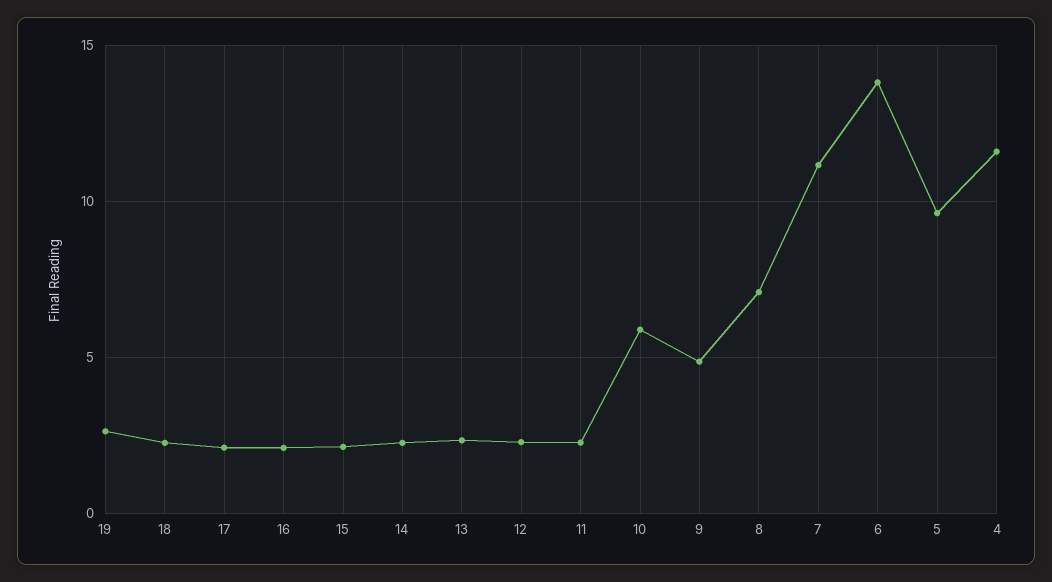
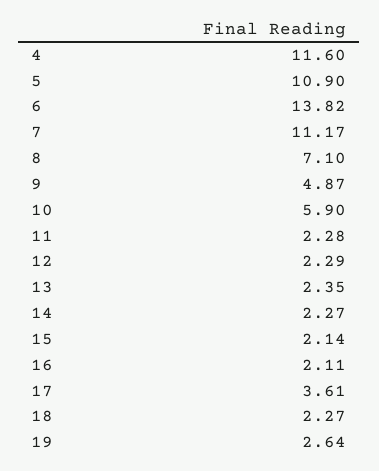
17: 2 -> 3.61
5: 9.5 -> 10.9

